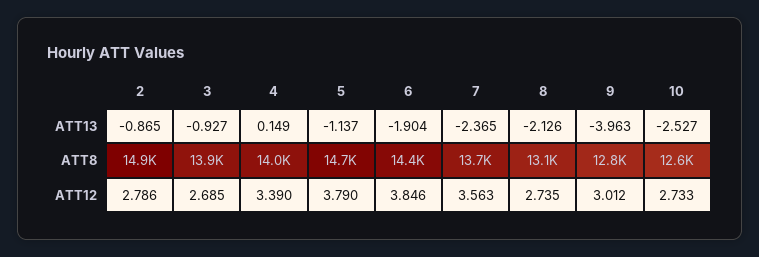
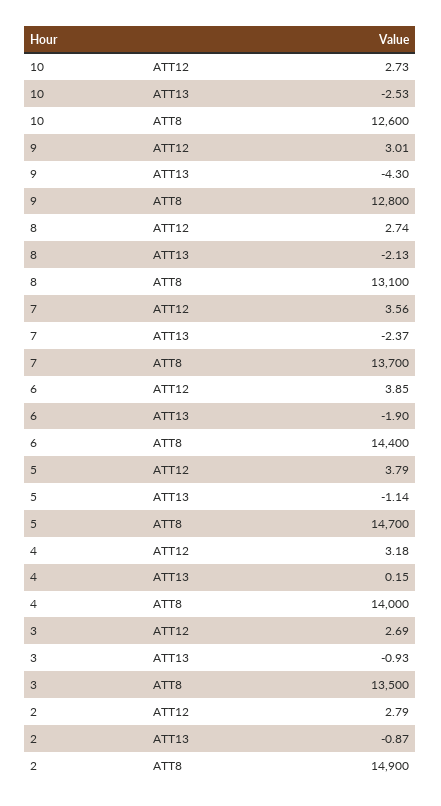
9, ATT13: -3.963 -> -4.3
3, ATT8: 13900 -> 13500
4, ATT12: 3.39 -> 3.18

